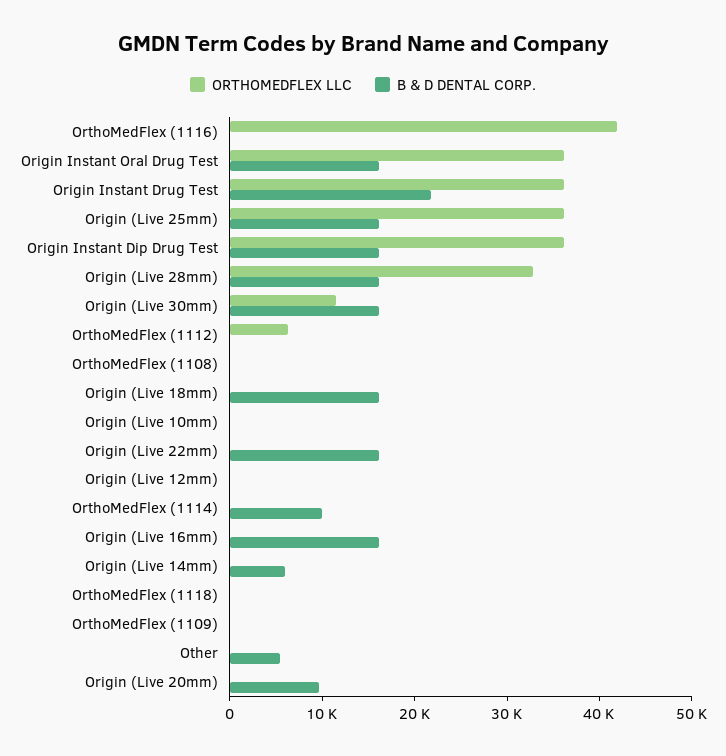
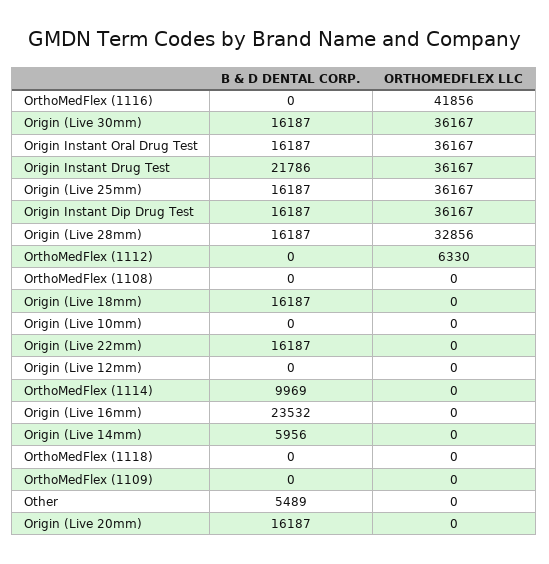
ORTHOMEDFLEX LLC, Origin (Live 30mm): 12000 -> 36167
B & D DENTAL CORP., Origin (Live 16mm): 16000 -> 23532
B & D DENTAL CORP., Origin (Live 20mm): 10000 -> 16187

